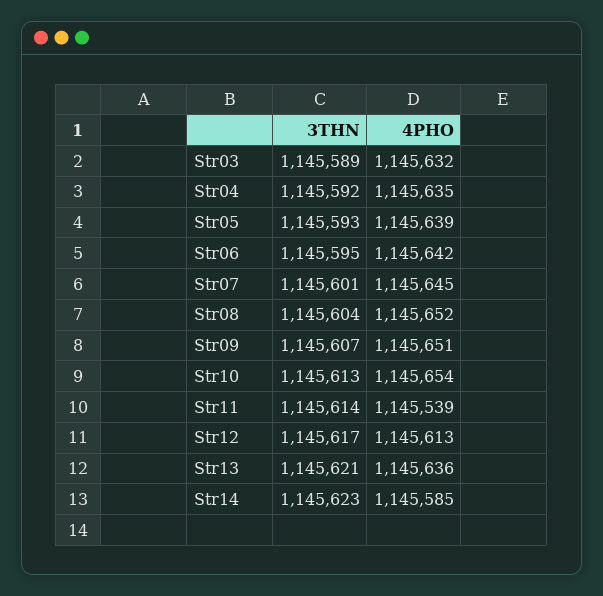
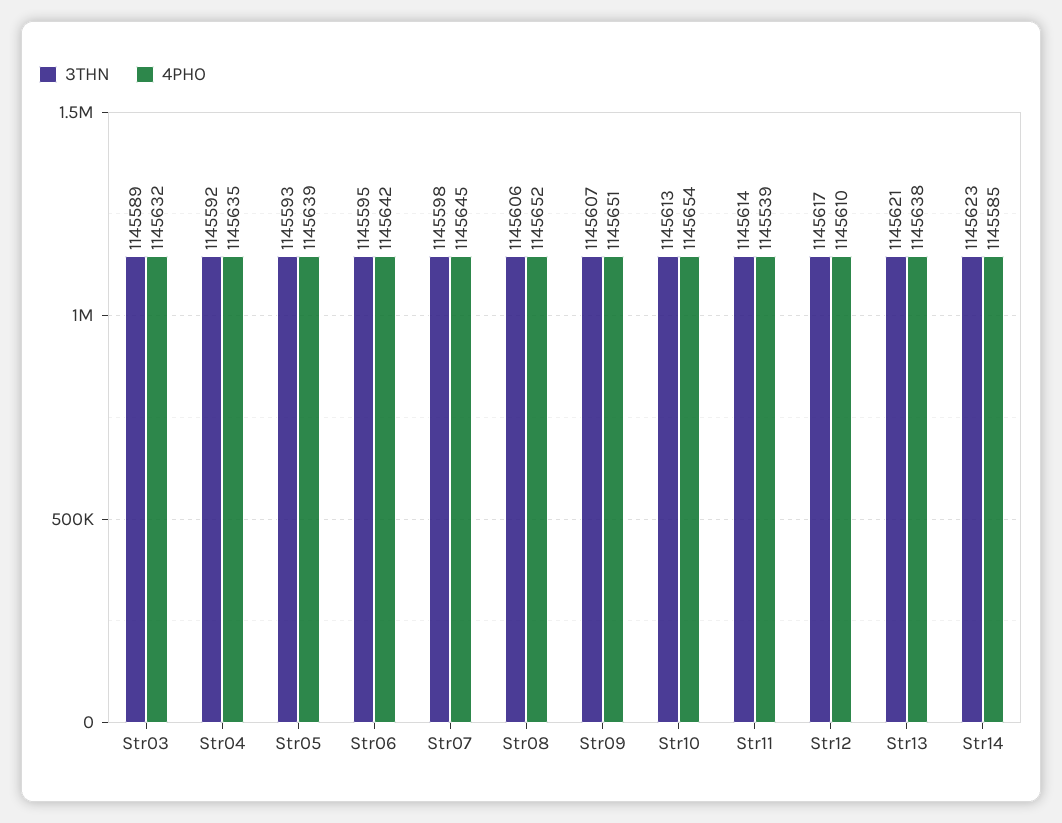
3THN, Str07: 1145601 -> 1145598
3THN, Str08: 1145604 -> 1145606
4PHO, Str12: 1145613 -> 1145610
4PHO, Str13: 1145636 -> 1145638

